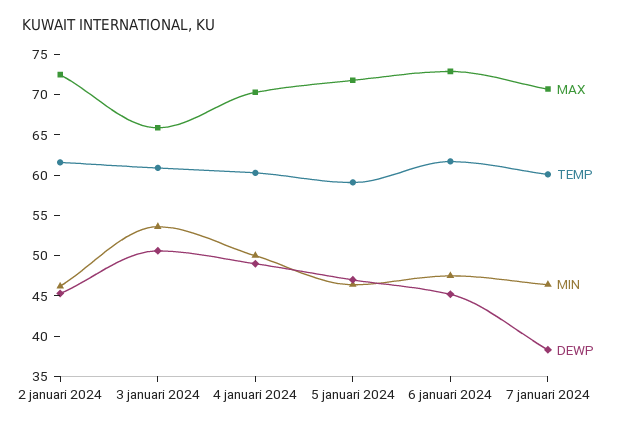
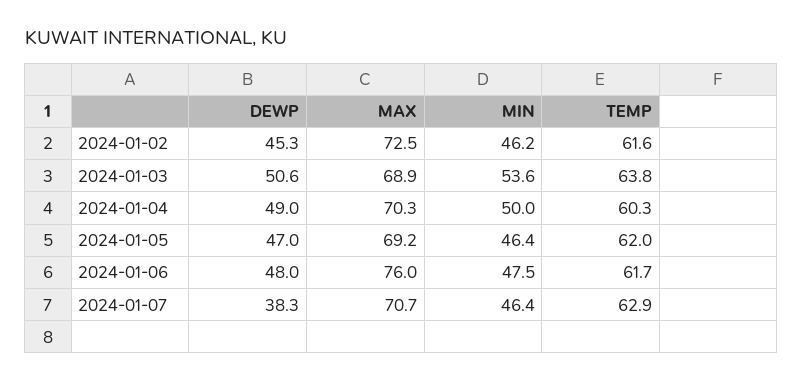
MAX, 3 januari 2024: 66 -> 68.9
TEMP, 3 januari 2024: 61 -> 63.8
MAX, 5 januari 2024: 72 -> 69.2
TEMP, 5 januari 2024: 59 -> 62
MAX, 6 januari 2024: 73 -> 76
DEWP, 6 januari 2024: 45 -> 48
TEMP, 7 januari 2024: 60 -> 62.9

